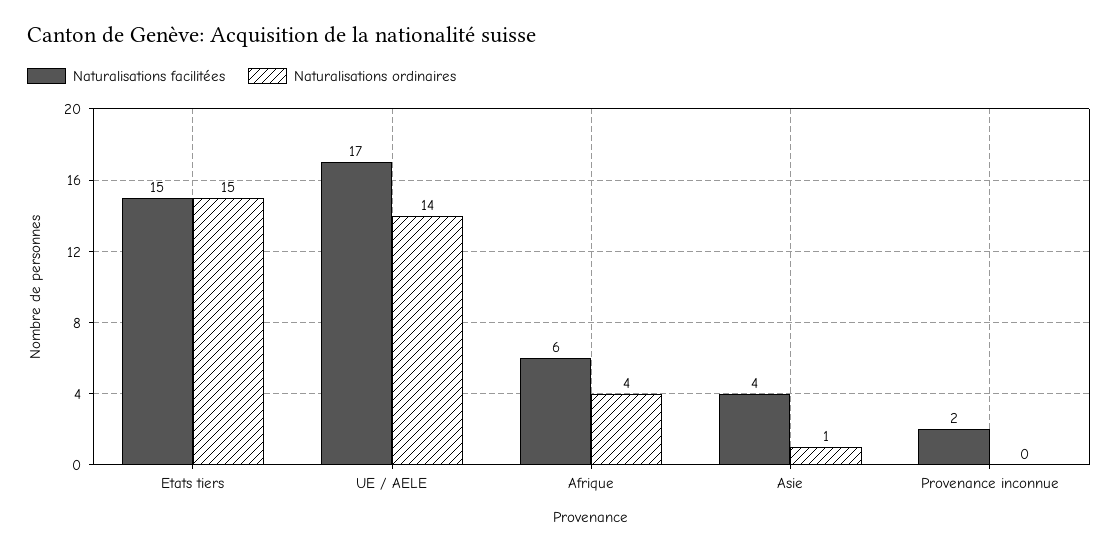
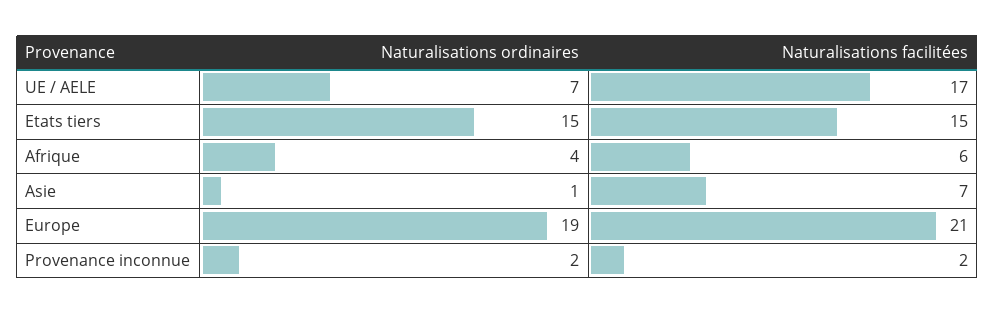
Naturalisations ordinaires, UE / AELE: 14 -> 7
Naturalisations facilitées, Asie: 4 -> 7
Naturalisations ordinaires, Provenance inconnue: 0 -> 2
Naturalisations ordinaires, Europe: none -> 19
Naturalisations facilitées, Europe: none -> 21

